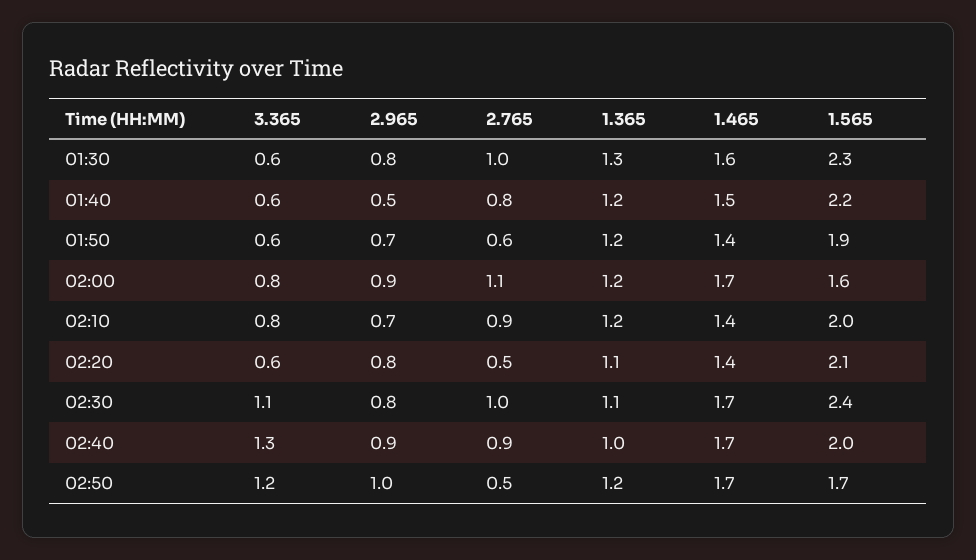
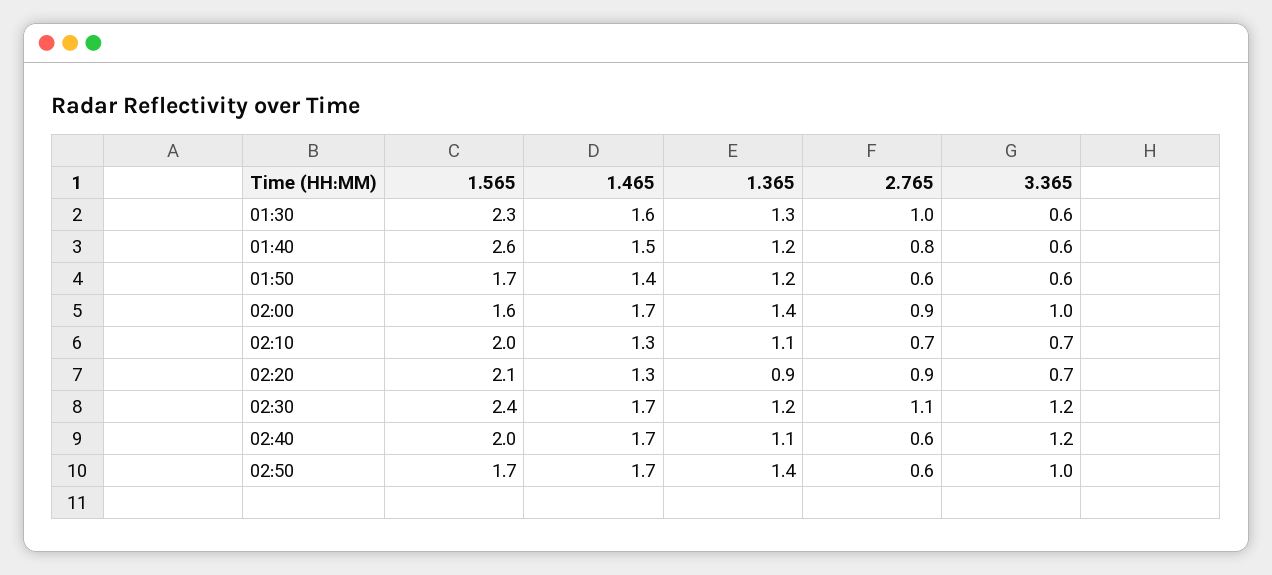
2.965, 01:30: 0.8 -> none
2.965, 01:40: 0.5 -> none
1.565, 01:40: 2.2 -> 2.6
2.965, 01:50: 0.7 -> none
1.565, 01:50: 1.9 -> 1.7
3.365, 02:00: 0.8 -> 1
2.965, 02:00: 0.9 -> none
2.765, 02:00: 1.1 -> 0.9
1.365, 02:00: 1.2 -> 1.4
3.365, 02:10: 0.8 -> 0.7
2.965, 02:10: 0.7 -> none
2.765, 02:10: 0.9 -> 0.7
1.365, 02:10: 1.2 -> 1.1
1.465, 02:10: 1.4 -> 1.3
3.365, 02:20: 0.6 -> 0.7
2.965, 02:20: 0.8 -> none
2.765, 02:20: 0.5 -> 0.9
1.365, 02:20: 1.1 -> 0.9
1.465, 02:20: 1.4 -> 1.3
3.365, 02:30: 1.1 -> 1.2
2.965, 02:30: 0.8 -> none
2.765, 02:30: 1 -> 1.1
1.365, 02:30: 1.1 -> 1.2
3.365, 02:40: 1.3 -> 1.2
2.965, 02:40: 0.9 -> none
2.765, 02:40: 0.9 -> 0.6
1.365, 02:40: 1 -> 1.1
3.365, 02:50: 1.2 -> 1
2.965, 02:50: 1 -> none
2.765, 02:50: 0.5 -> 0.6
1.365, 02:50: 1.2 -> 1.4

